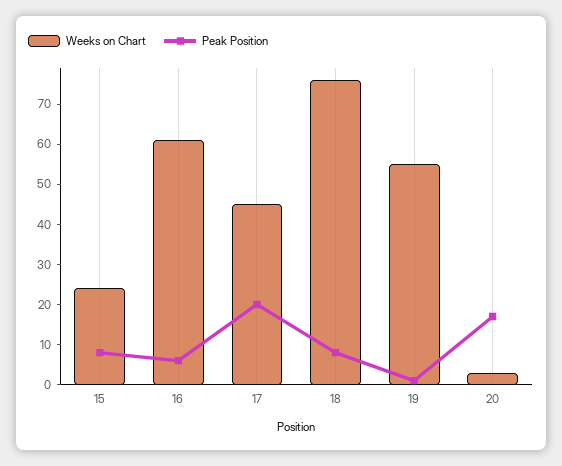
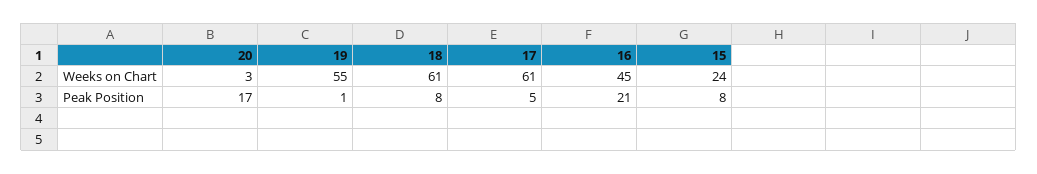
Weeks on Chart, 16: 60 -> 45
Peak Position, 16: 5 -> 21
Weeks on Chart, 17: 45 -> 61
Peak Position, 17: 20 -> 5
Weeks on Chart, 18: 75 -> 61

